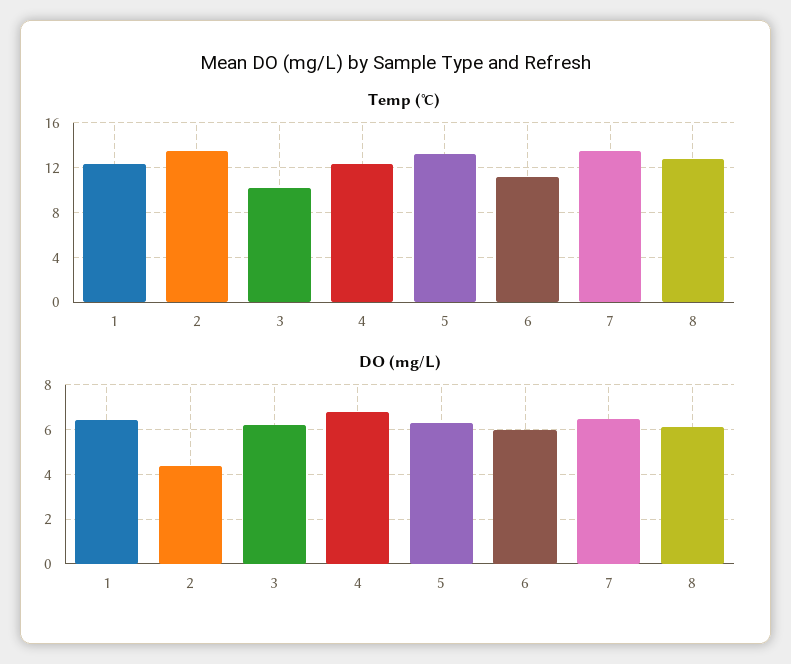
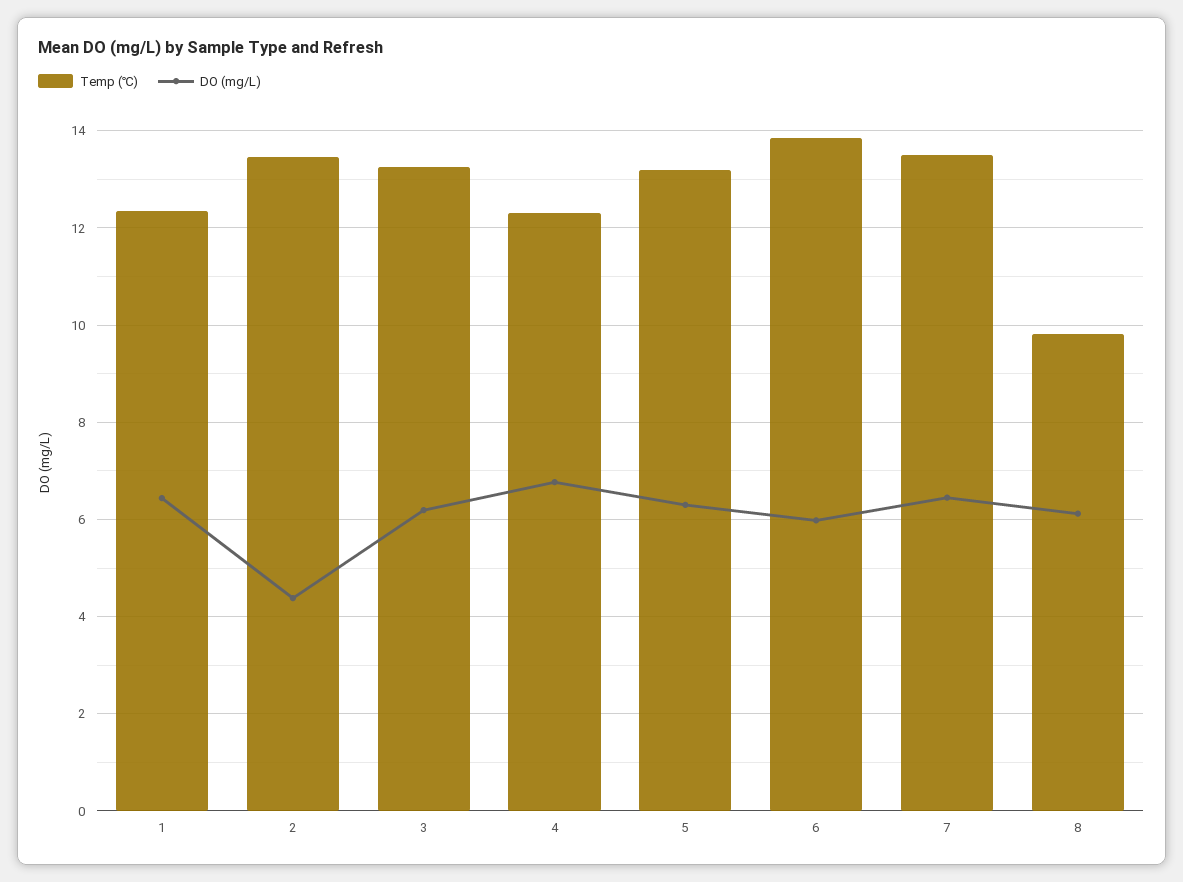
Temp (℃), 3: 10 -> 13.2
Temp (℃), 6: 11 -> 13.8
Temp (℃), 8: 13 -> 9.8

